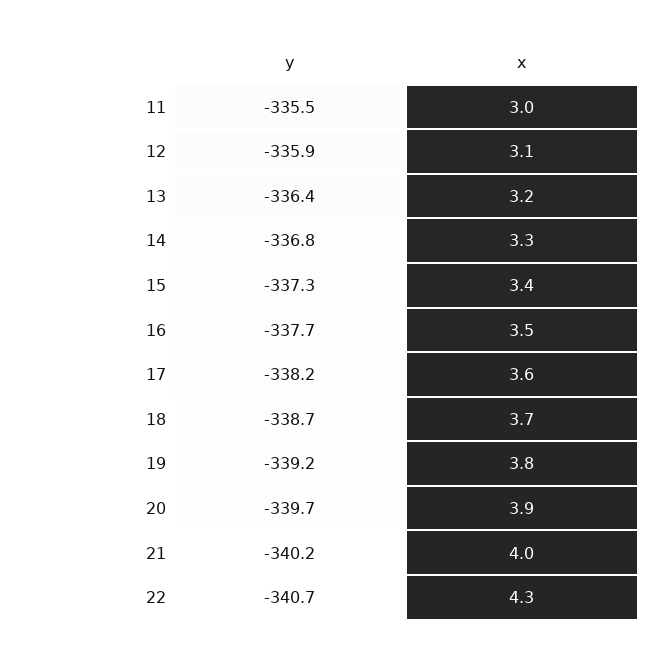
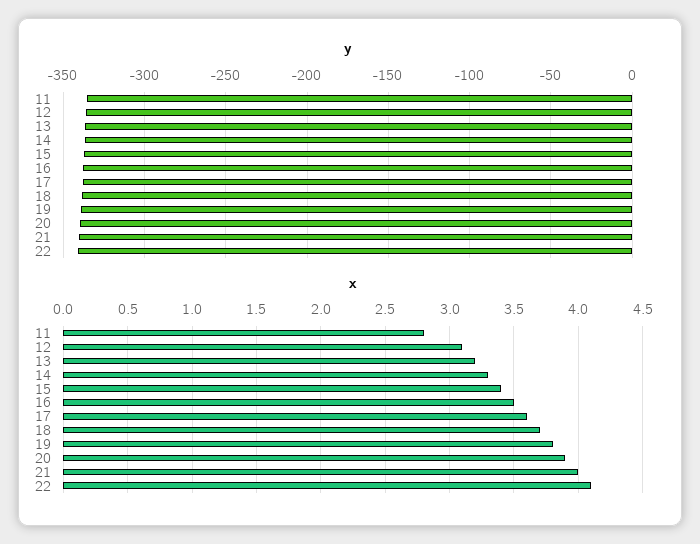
x, 11: 3 -> 2.8
x, 22: 4.3 -> 4.1

